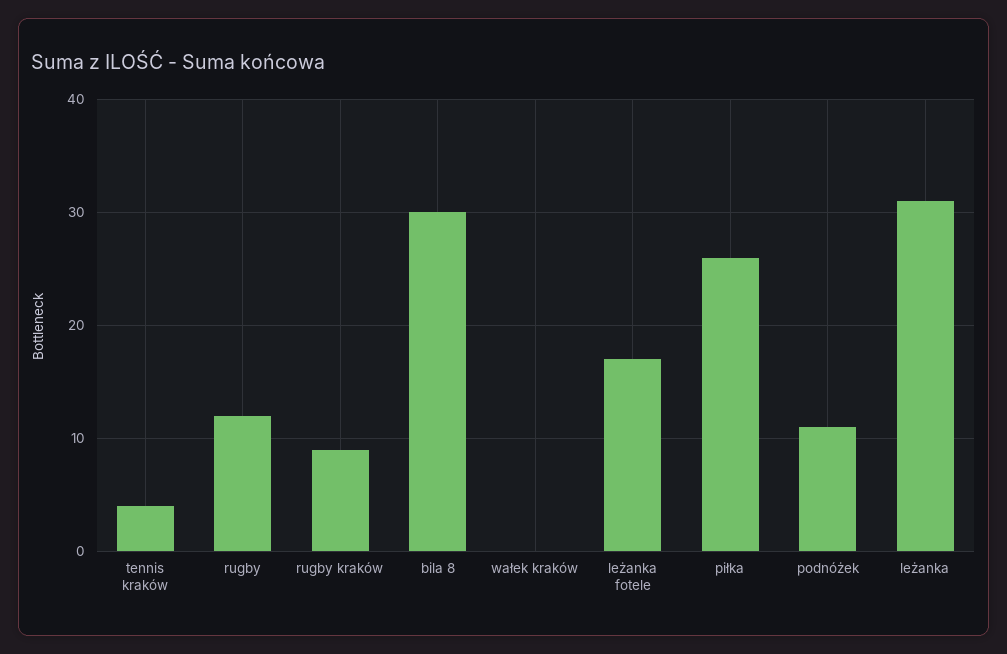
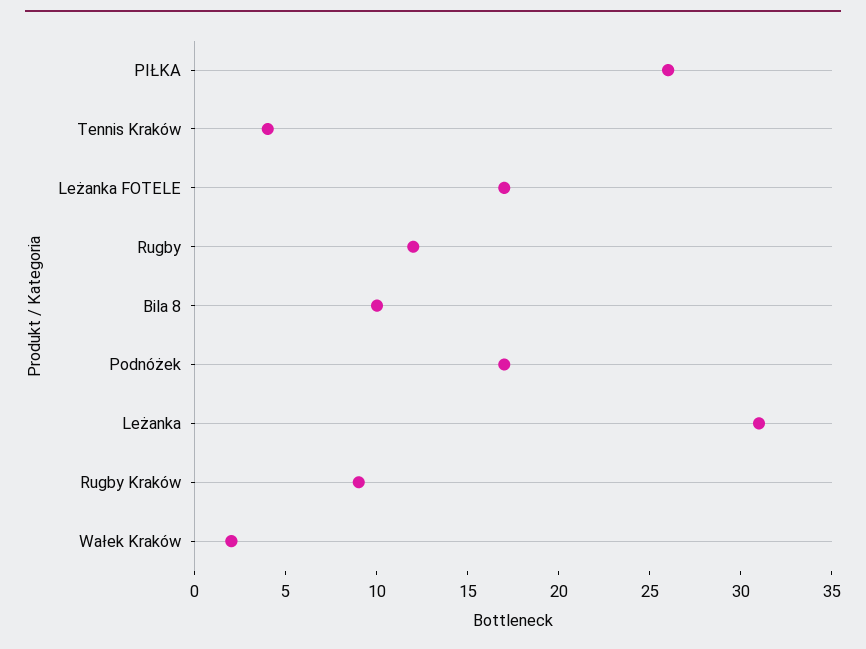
bila 8: 30 -> 10
wałek kraków: 0 -> 2
podnóżek: 11 -> 17

